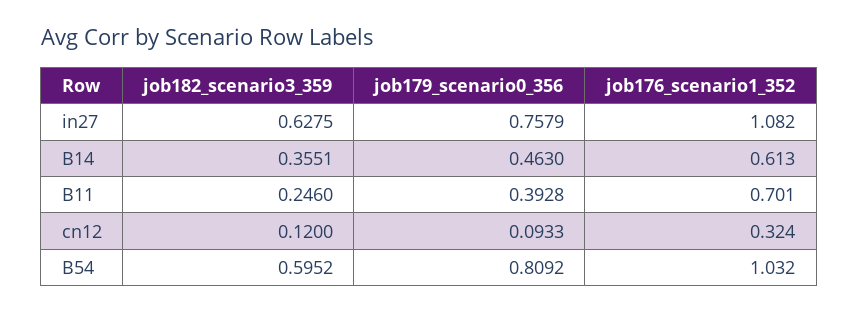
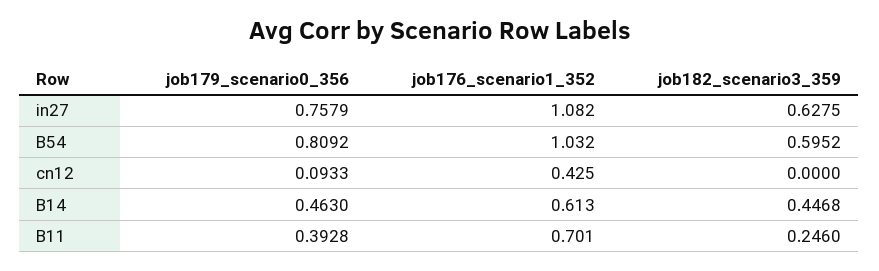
job182_scenario3_359, B14: 0.3551 -> 0.4468
job182_scenario3_359, cn12: 0.12 -> 0
job176_scenario1_352, cn12: 0.324 -> 0.425

